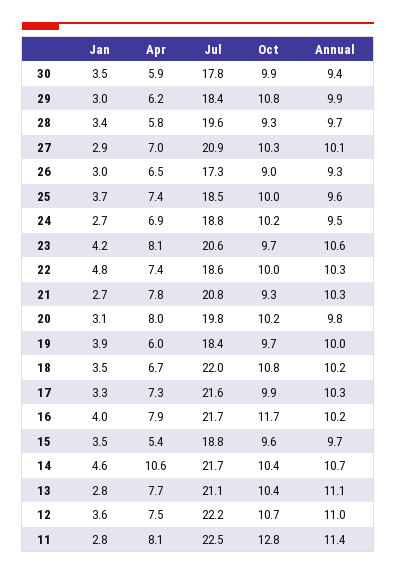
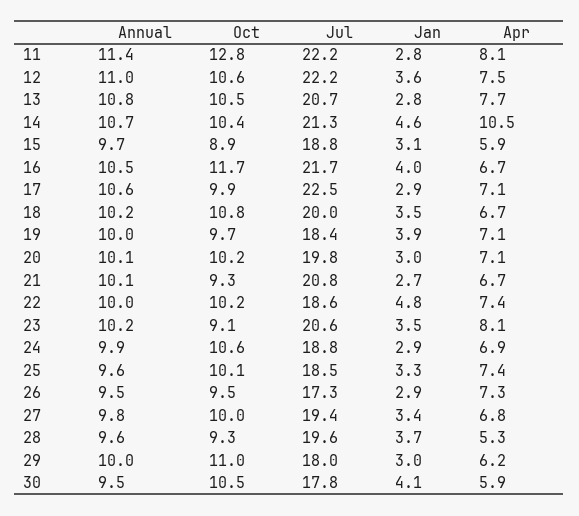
Jan, 30: 3.5 -> 4.1
Oct, 30: 9.9 -> 10.5
Annual, 30: 9.4 -> 9.5
Jul, 29: 18.4 -> 18
Oct, 29: 10.8 -> 11
Annual, 29: 9.9 -> 10
Jan, 28: 3.4 -> 3.7
Apr, 28: 5.8 -> 5.3
Annual, 28: 9.7 -> 9.6
Jan, 27: 2.9 -> 3.4
Apr, 27: 7 -> 6.8
Jul, 27: 20.9 -> 19.4
Oct, 27: 10.3 -> 10
Annual, 27: 10.1 -> 9.8
Jan, 26: 3 -> 2.9
Apr, 26: 6.5 -> 7.3
Oct, 26: 9 -> 9.5
Annual, 26: 9.3 -> 9.5
Jan, 25: 3.7 -> 3.3
Oct, 25: 10 -> 10.1
Jan, 24: 2.7 -> 2.9
Oct, 24: 10.2 -> 10.6
Annual, 24: 9.5 -> 9.9
Jan, 23: 4.2 -> 3.5
Oct, 23: 9.7 -> 9.1
Annual, 23: 10.6 -> 10.2
Oct, 22: 10 -> 10.2
Annual, 22: 10.3 -> 10
Apr, 21: 7.8 -> 6.7
Annual, 21: 10.3 -> 10.1
Jan, 20: 3.1 -> 3
Apr, 20: 8 -> 7.1
Annual, 20: 9.8 -> 10.1
Apr, 19: 6 -> 7.1
Jul, 18: 22 -> 20
Jan, 17: 3.3 -> 2.9
Apr, 17: 7.3 -> 7.1
Jul, 17: 21.6 -> 22.5
Annual, 17: 10.3 -> 10.6
Apr, 16: 7.9 -> 6.7
Annual, 16: 10.2 -> 10.5
Jan, 15: 3.5 -> 3.1
Apr, 15: 5.4 -> 5.9
Oct, 15: 9.6 -> 8.9
Apr, 14: 10.6 -> 10.5
Jul, 14: 21.7 -> 21.3
Jul, 13: 21.1 -> 20.7
Oct, 13: 10.4 -> 10.5
Annual, 13: 11.1 -> 10.8
Oct, 12: 10.7 -> 10.6
Jul, 11: 22.5 -> 22.2

